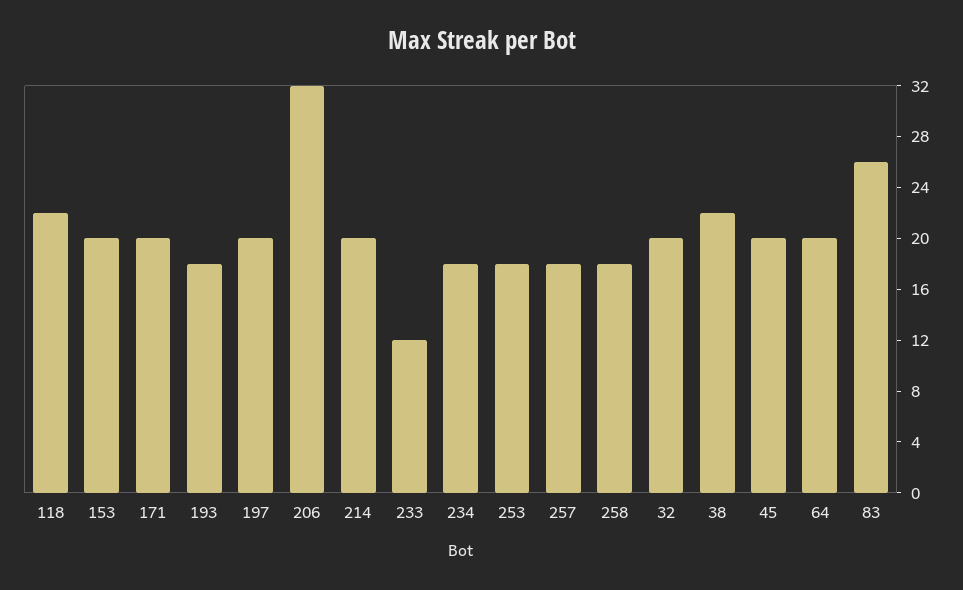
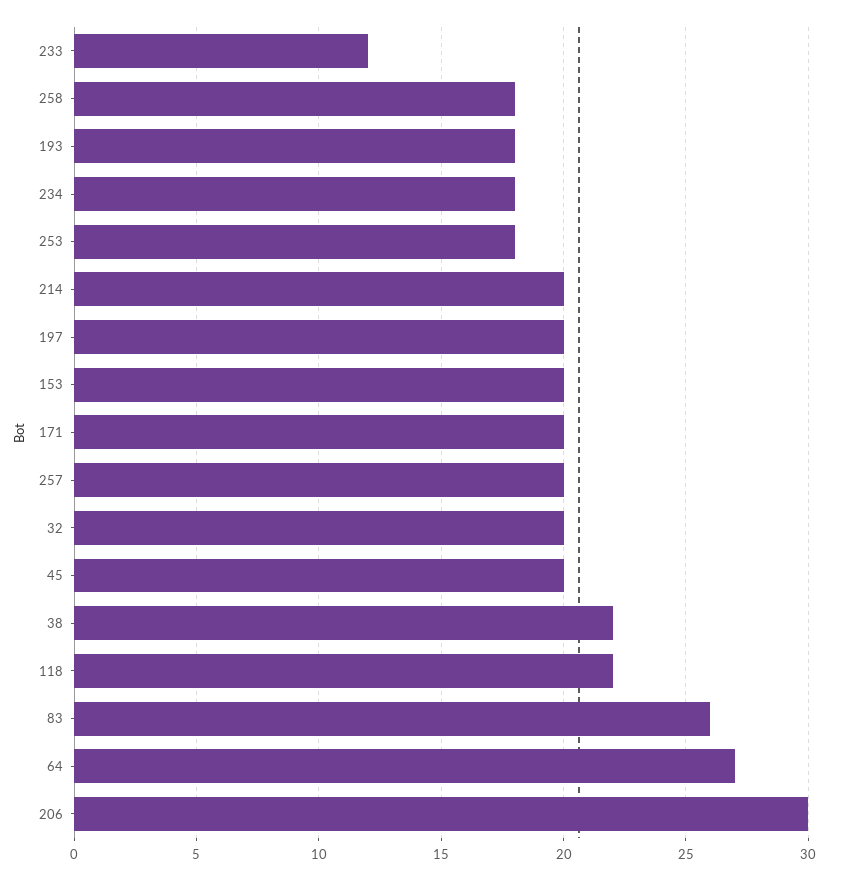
206: 32 -> 30
257: 18 -> 20
64: 20 -> 27

